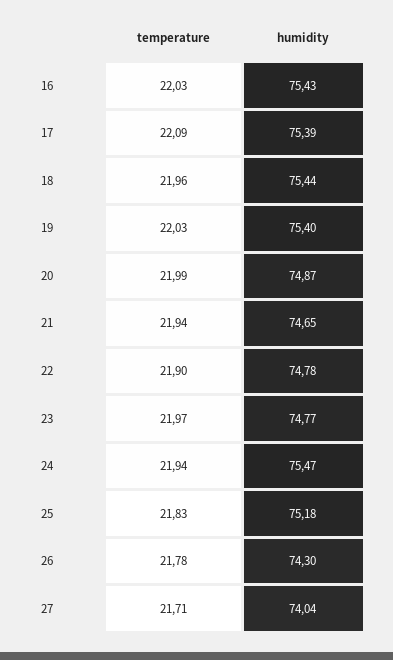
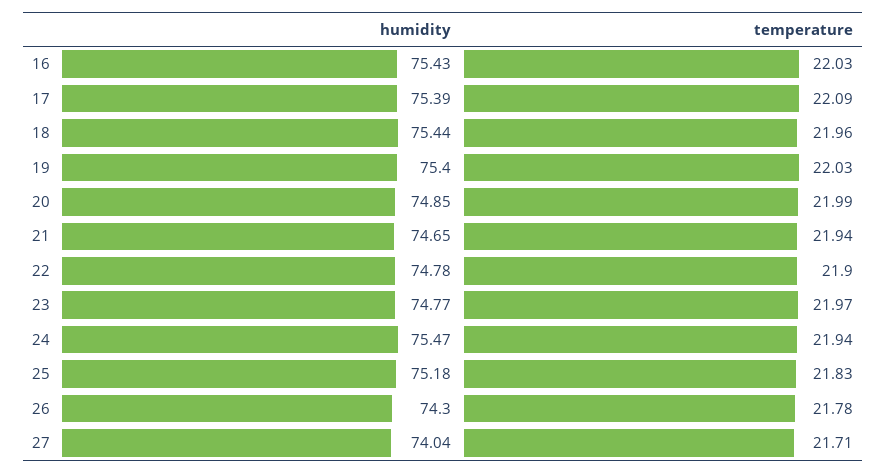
humidity, 20: 74.87 -> 74.85

